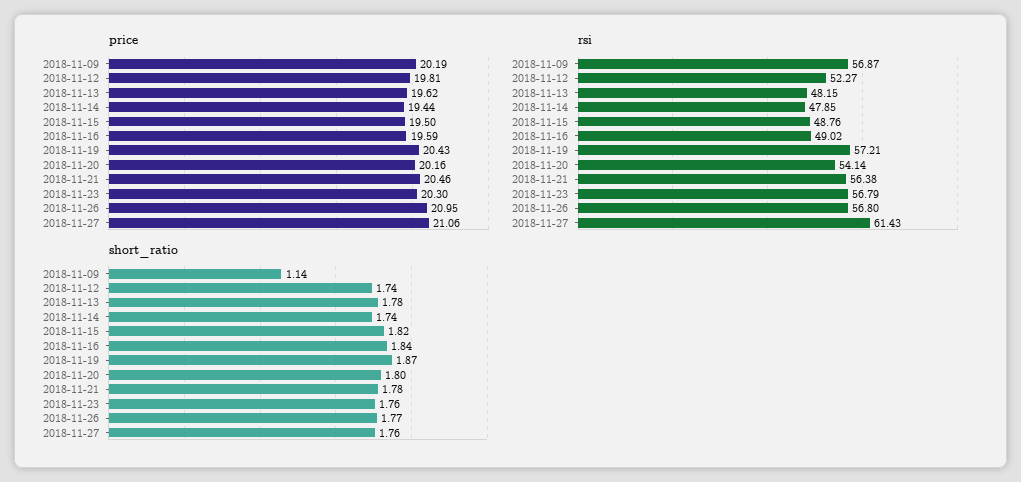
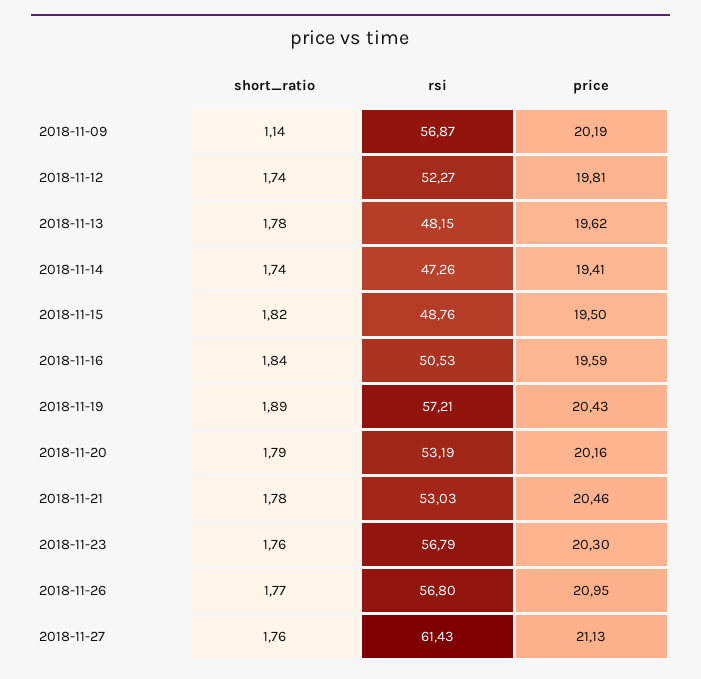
price, 2018-11-14: 19.44 -> 19.41
price, 2018-11-27: 21.06 -> 21.13
rsi, 2018-11-14: 47.85 -> 47.26
rsi, 2018-11-16: 49.02 -> 50.53
rsi, 2018-11-20: 54.14 -> 53.19
rsi, 2018-11-21: 56.38 -> 53.03
short_ratio, 2018-11-19: 1.87 -> 1.89
short_ratio, 2018-11-20: 1.8 -> 1.79

